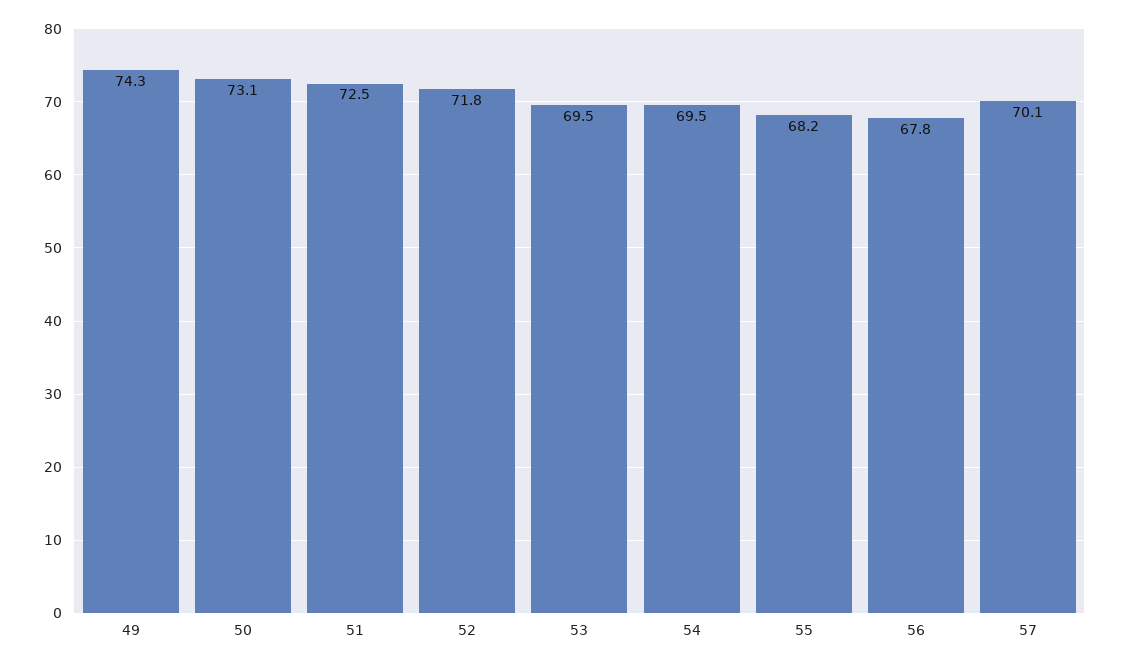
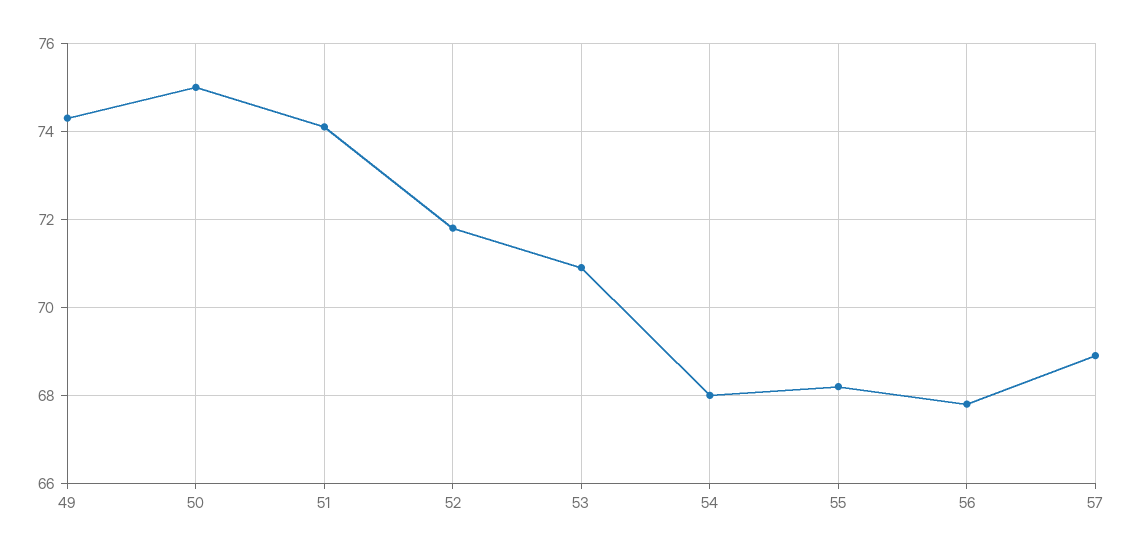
50: 73.1 -> 75
51: 72.5 -> 74
53: 69.5 -> 71
54: 69.5 -> 68
57: 70.1 -> 69

